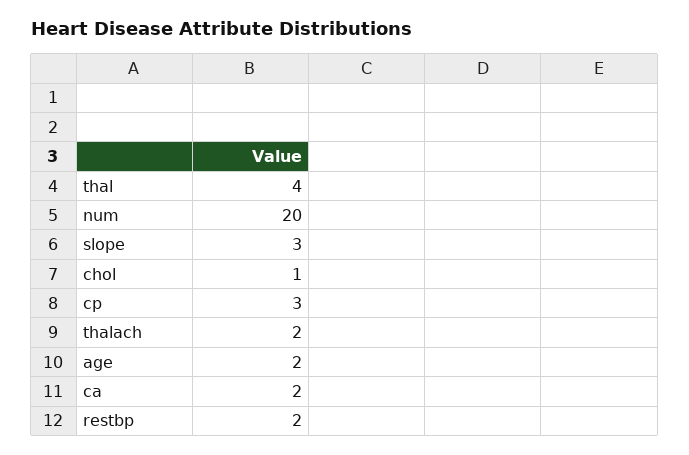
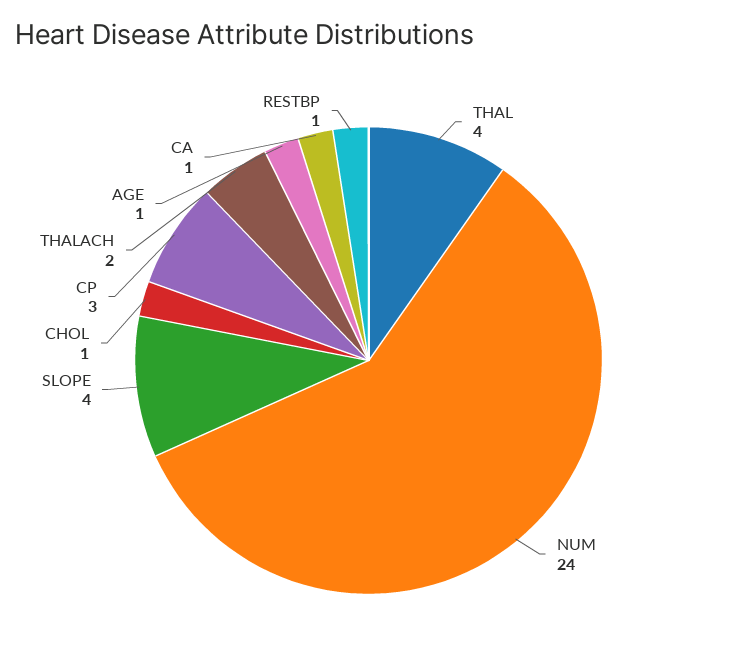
num: 20 -> 24
slope: 3 -> 4
age: 2 -> 1
ca: 2 -> 1
restbp: 2 -> 1

